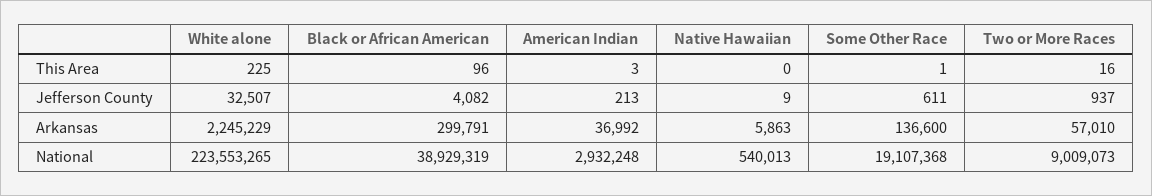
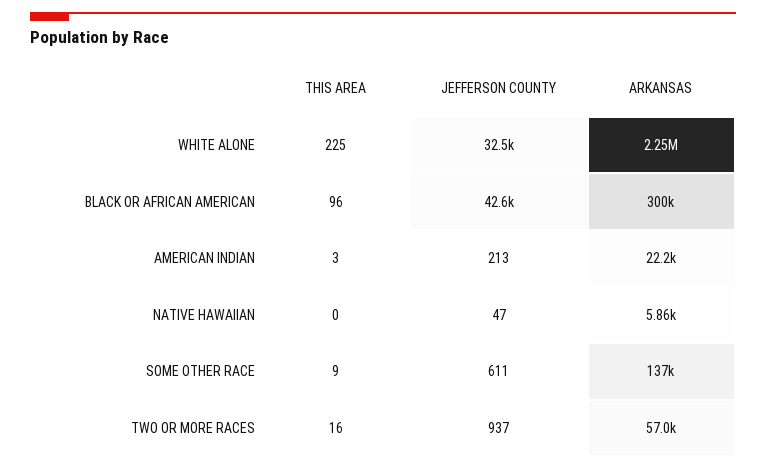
Some Other Race, This Area: 1 -> 9
Black or African American, Jefferson County: 4082 -> 42600
Native Hawaiian, Jefferson County: 9 -> 47
American Indian, Arkansas: 36992 -> 22200
White alone, National: 223553265 -> none
Black or African American, National: 38929319 -> none
American Indian, National: 2932248 -> none
Native Hawaiian, National: 540013 -> none
Some Other Race, National: 19107368 -> none
Two or More Races, National: 9009073 -> none

